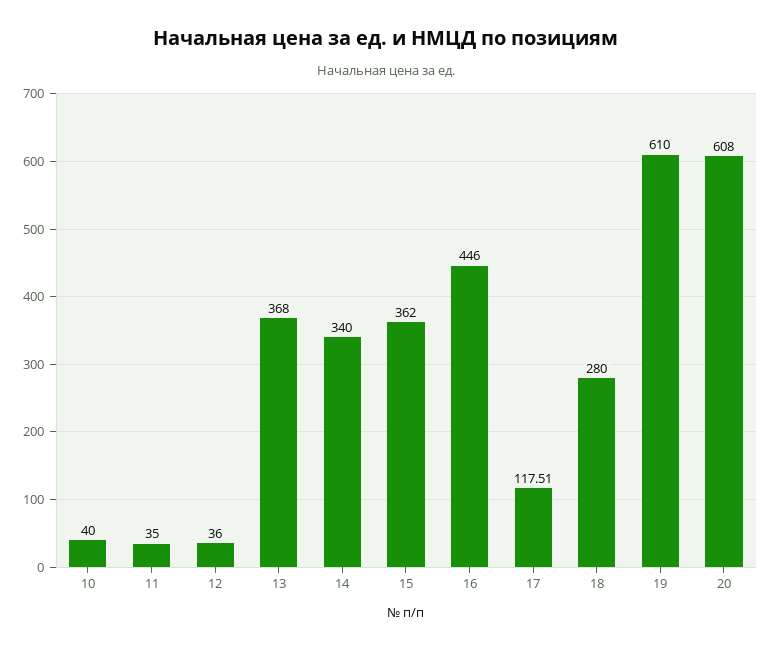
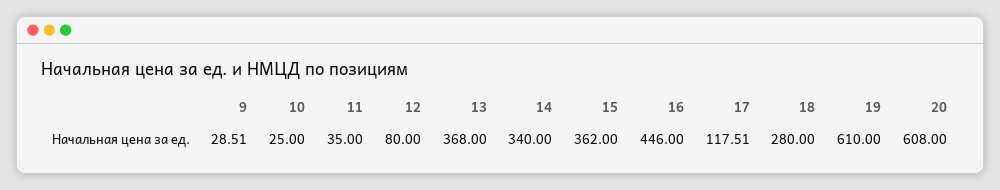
10: 40 -> 25
12: 36 -> 80
9: none -> 28.51

